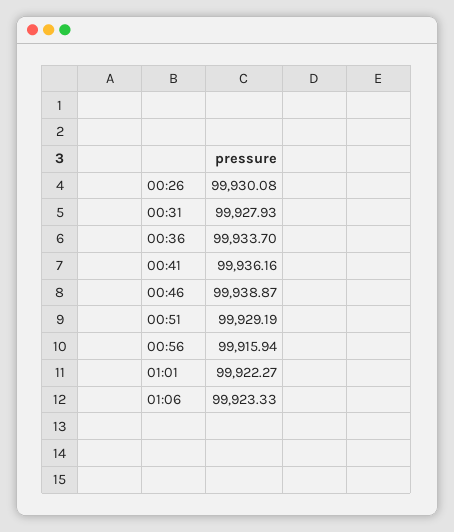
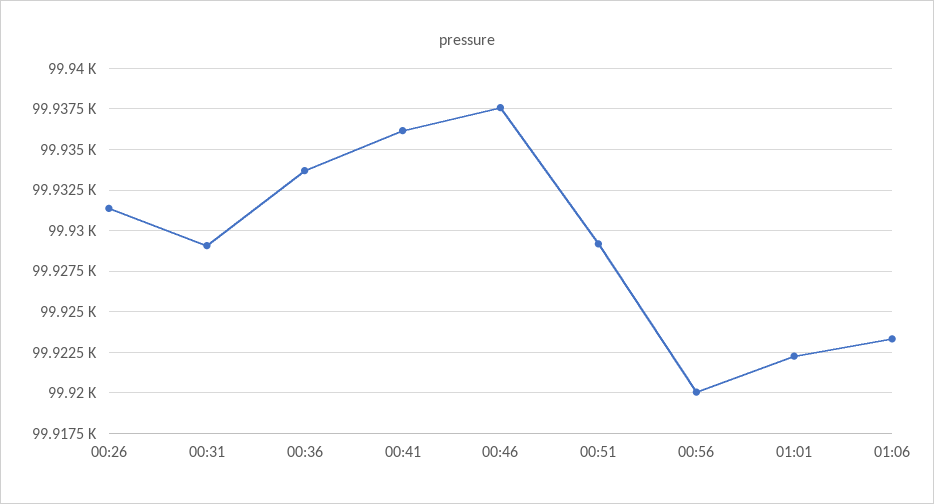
00:26: 99930.08 -> 99931.5
00:31: 99927.93 -> 99929
00:46: 99938.87 -> 99937.5
00:56: 99915.94 -> 99920

